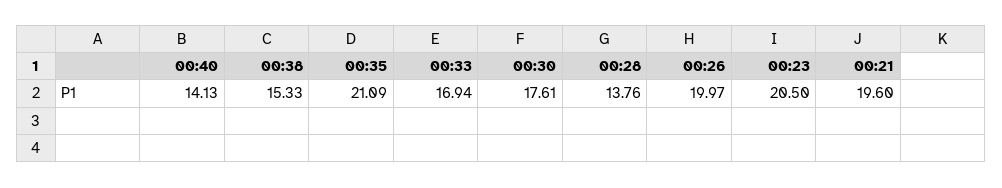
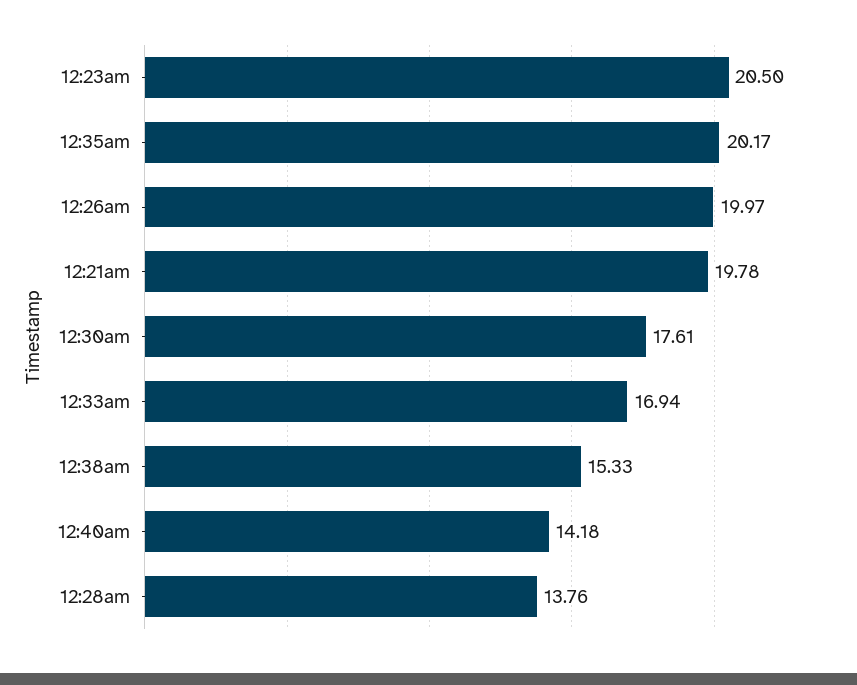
00:40: 14.13 -> 14.18
00:35: 21.09 -> 20.17
00:21: 19.6 -> 19.78

